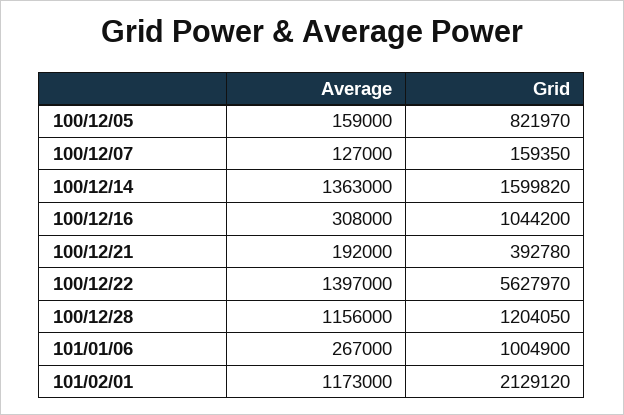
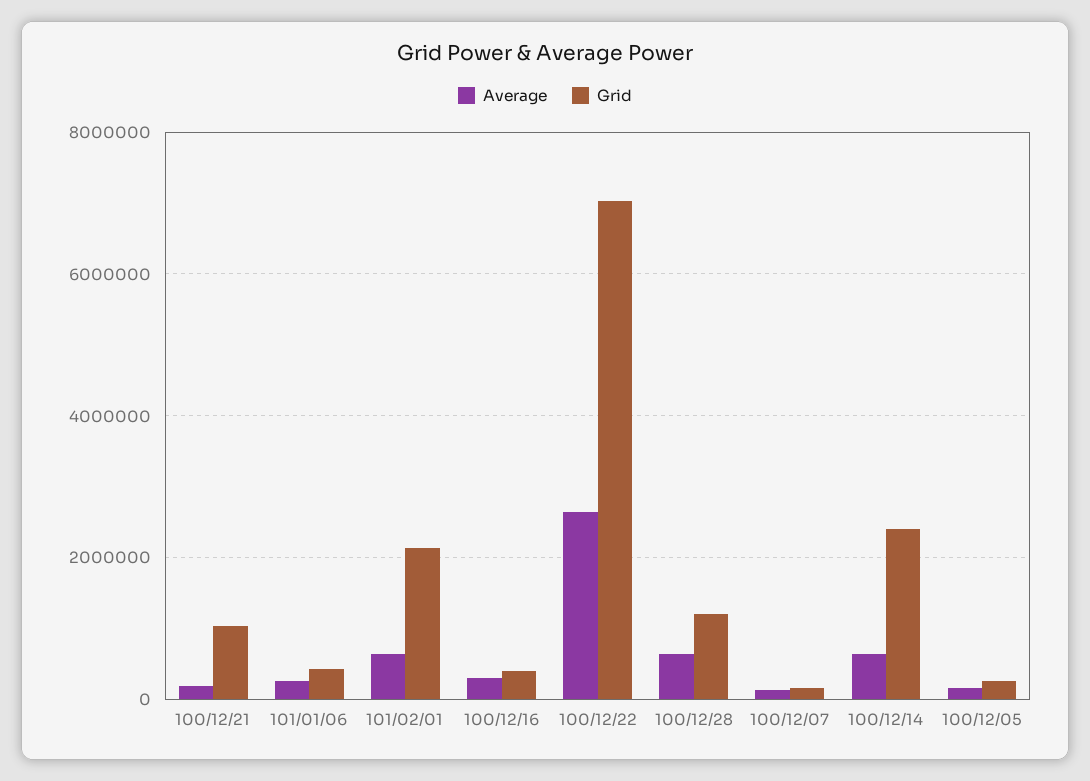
Grid, 100/12/05: 821970 -> 200000
Average, 100/12/14: 1363000 -> 600000
Grid, 100/12/14: 1599820 -> 2400000
Grid, 100/12/16: 1044200 -> 400000
Grid, 100/12/21: 392780 -> 1000000
Average, 100/12/22: 1397000 -> 2600000
Grid, 100/12/22: 5627970 -> 7000000
Average, 100/12/28: 1156000 -> 600000
Grid, 101/01/06: 1004900 -> 400000
Average, 101/02/01: 1173000 -> 600000

